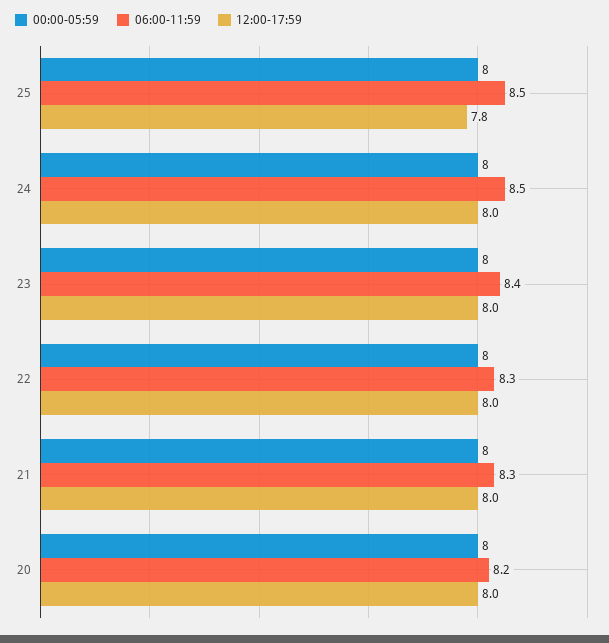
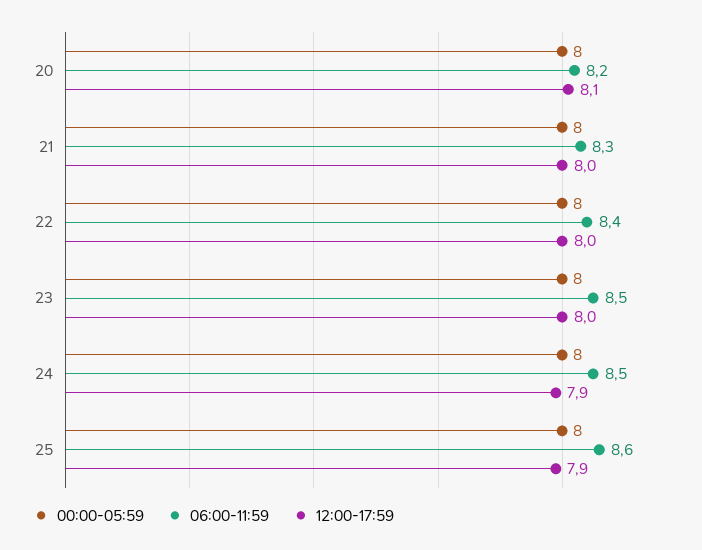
06:00-11:59, 25: 8.5 -> 8.6
12:00-17:59, 25: 7.8 -> 7.9
12:00-17:59, 24: 8 -> 7.9
06:00-11:59, 23: 8.4 -> 8.5
06:00-11:59, 22: 8.3 -> 8.4
12:00-17:59, 20: 8 -> 8.1

